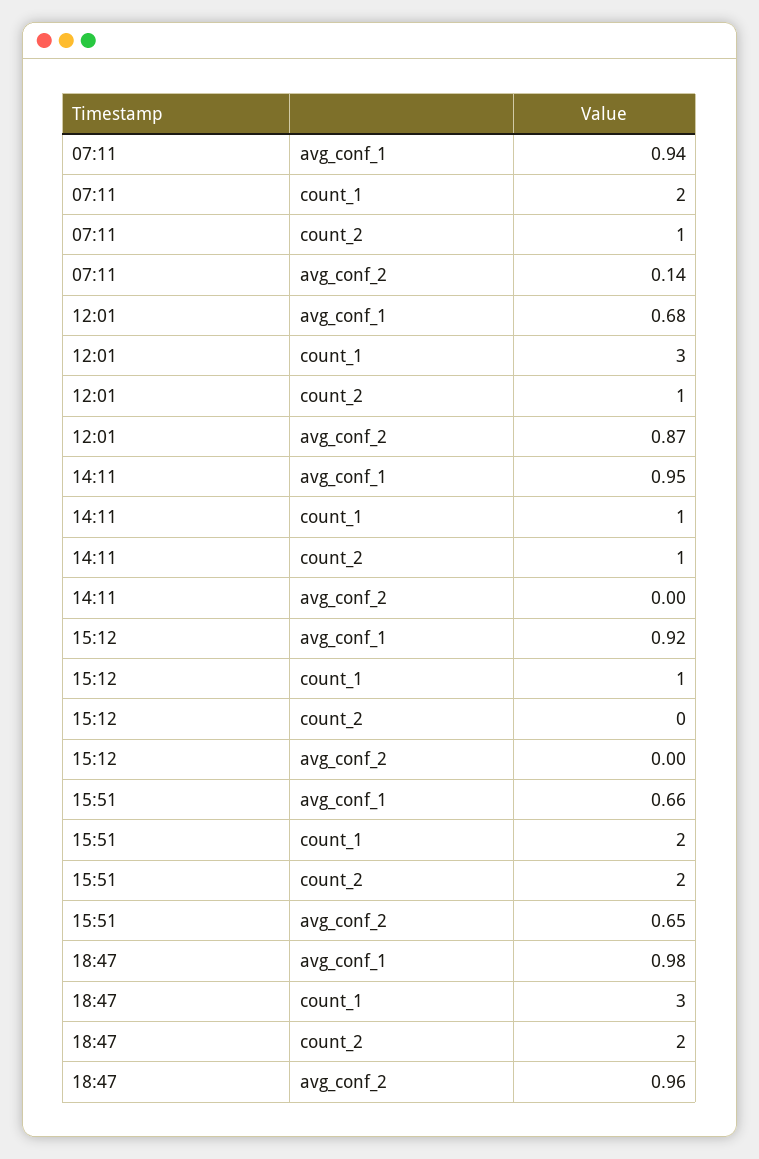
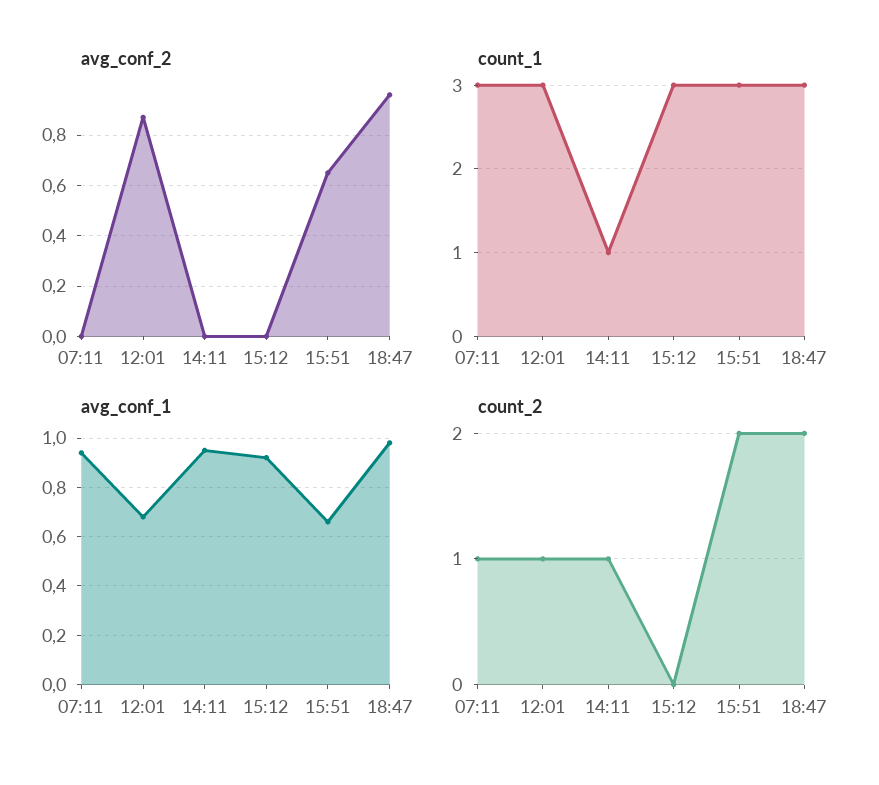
count_1, 07:11: 2 -> 3
avg_conf_2, 07:11: 0.14 -> 0
count_1, 15:12: 1 -> 3
count_1, 15:51: 2 -> 3

